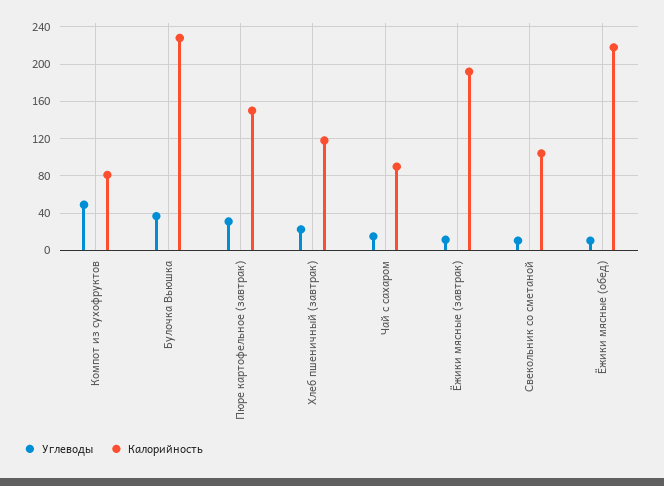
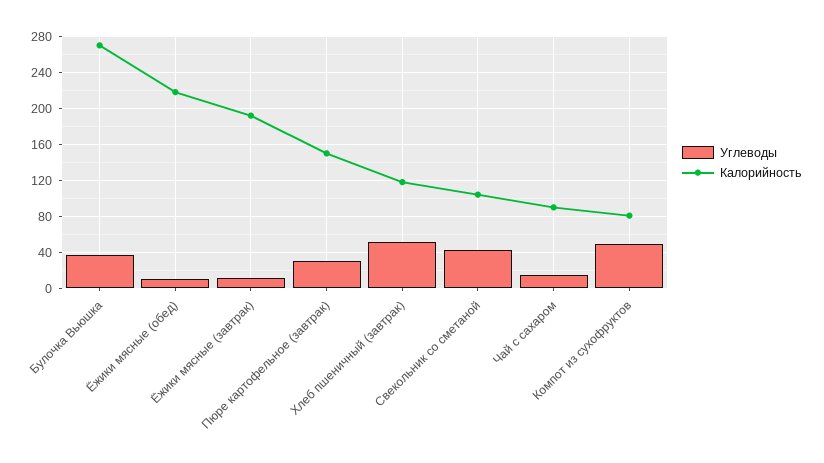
Калорийность, Булочка Вьюшка: 230 -> 270
Углеводы, Хлеб пшеничный (завтрак): 20 -> 50
Углеводы, Свекольник со сметаной: 10 -> 40

